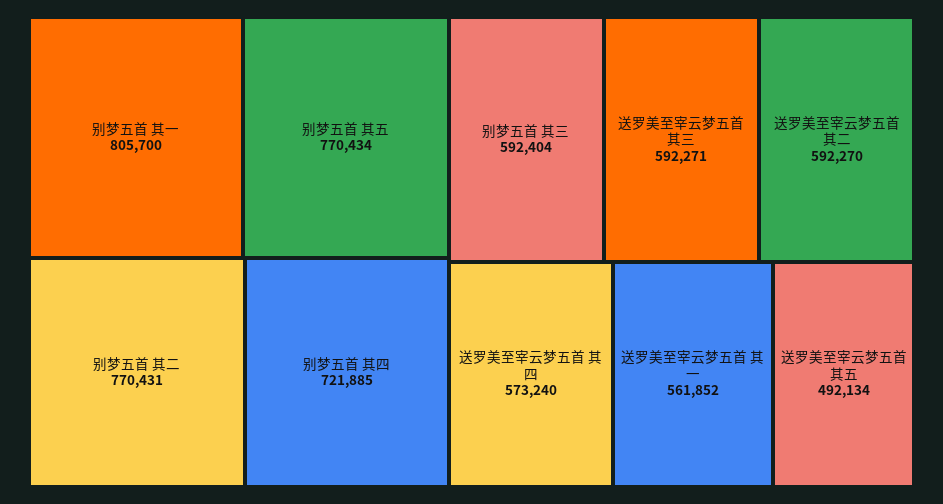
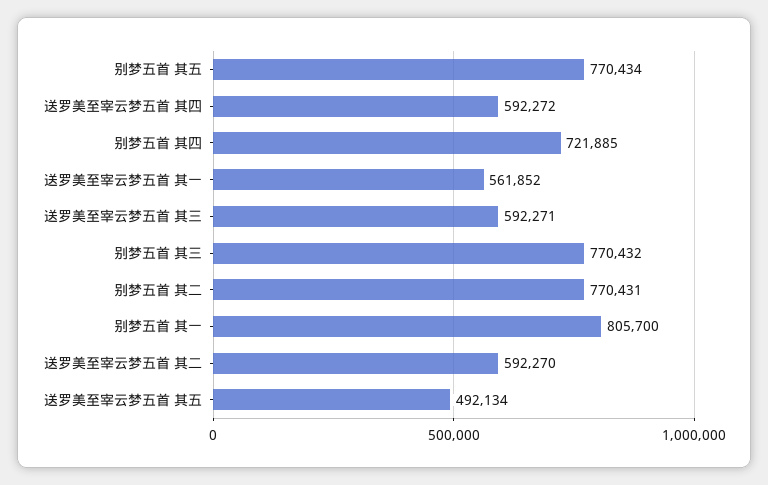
别梦五首 其三: 592404 -> 770432
送罗美至宰云梦五首 其四: 573240 -> 592272

